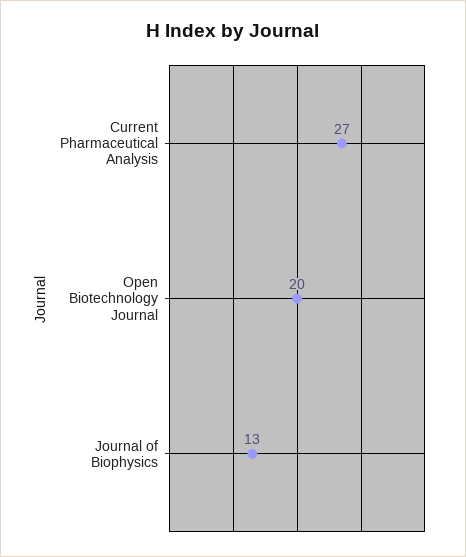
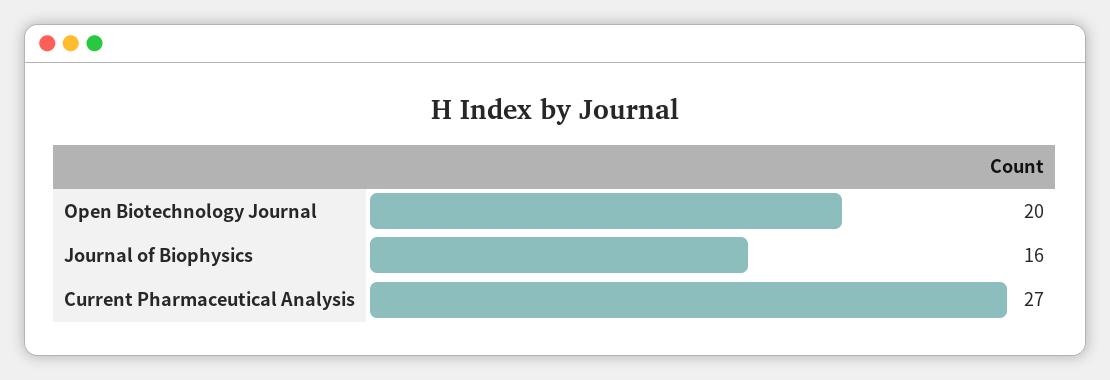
Journal of Biophysics: 13 -> 16

